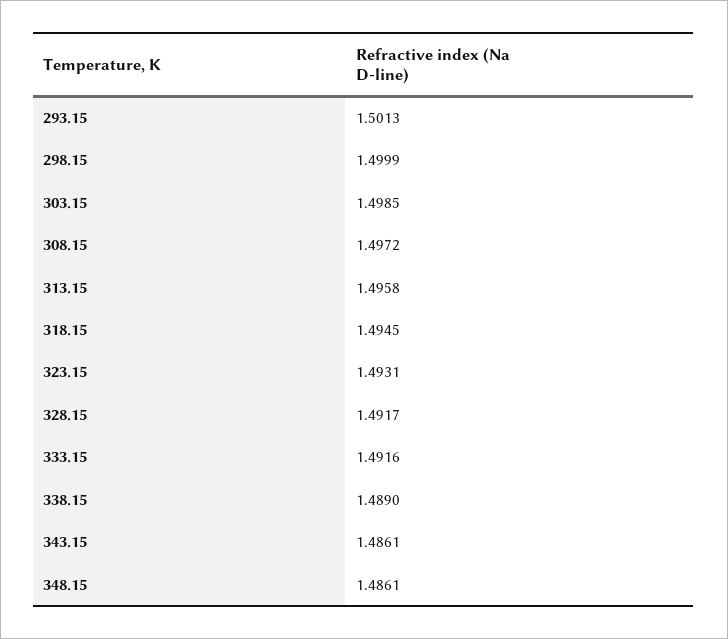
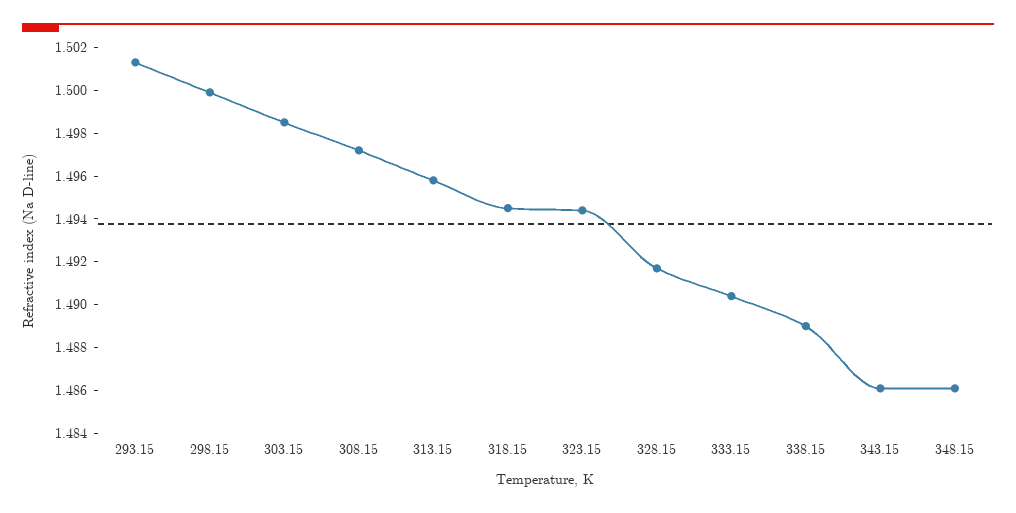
323.15: 1.4931 -> 1.4945
333.15: 1.4916 -> 1.4905

